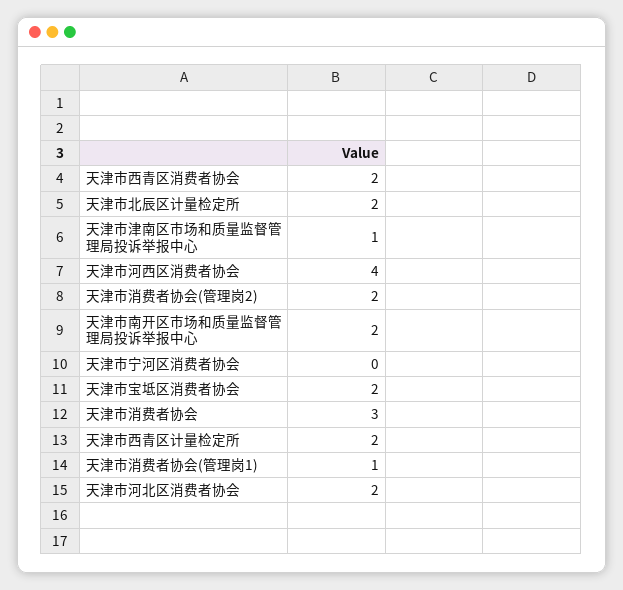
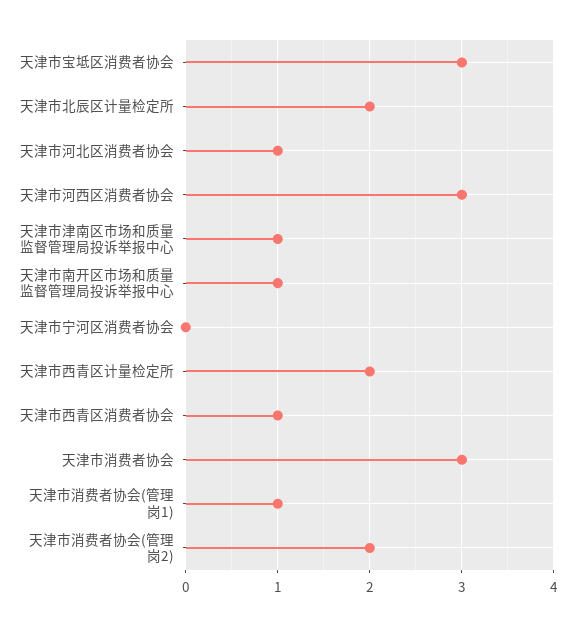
天津市西青区消费者协会: 2 -> 1
天津市河西区消费者协会: 4 -> 3
天津市南开区市场和质量监督管理局投诉举报中心: 2 -> 1
天津市宝坻区消费者协会: 2 -> 3
天津市河北区消费者协会: 2 -> 1

